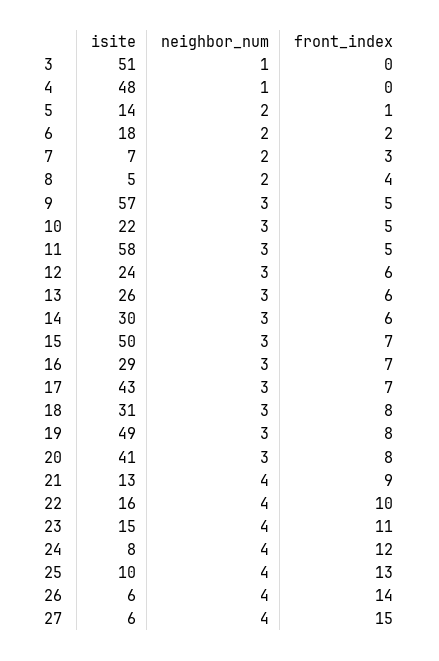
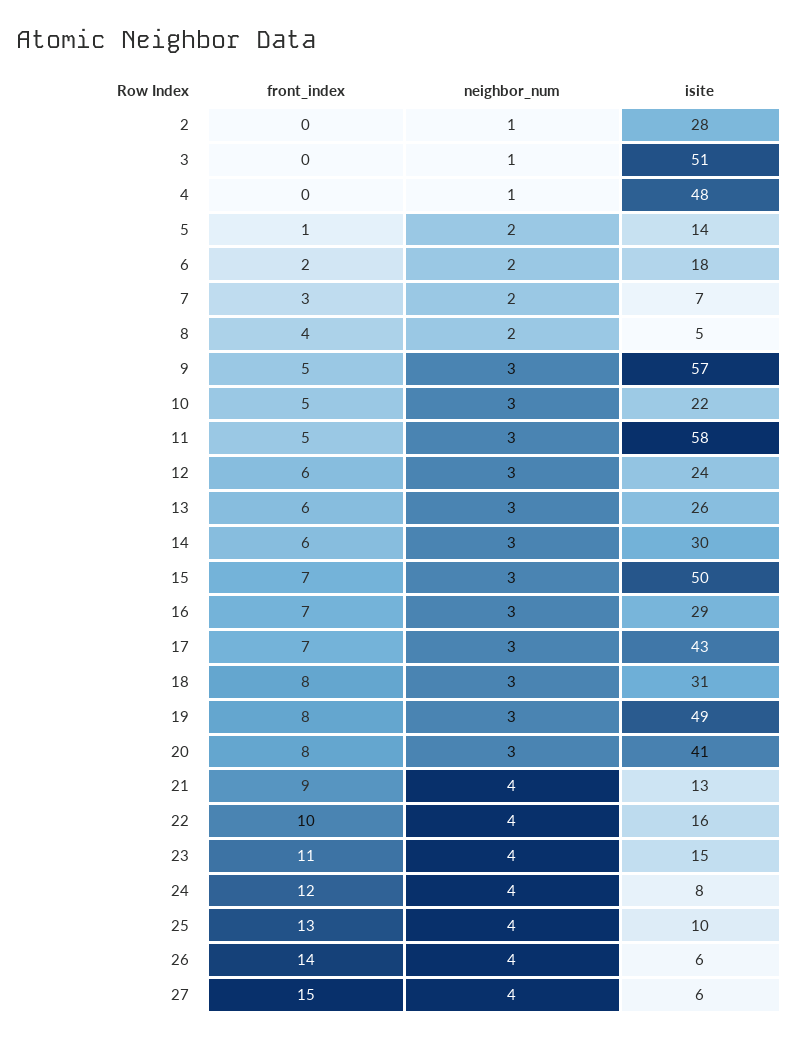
front_index, 2: none -> 0
neighbor_num, 2: none -> 1
isite, 2: none -> 28

